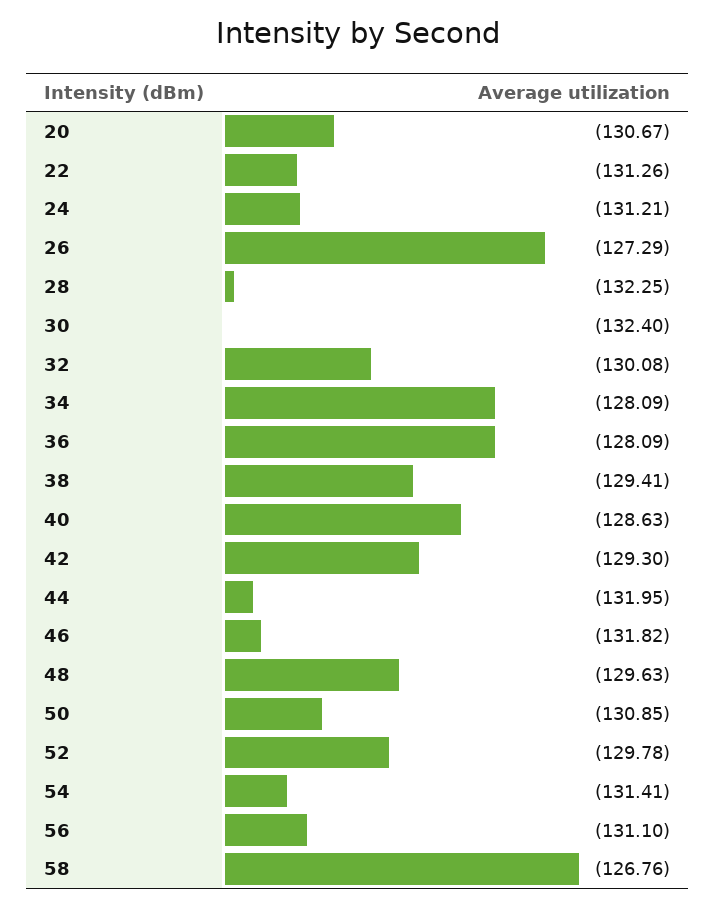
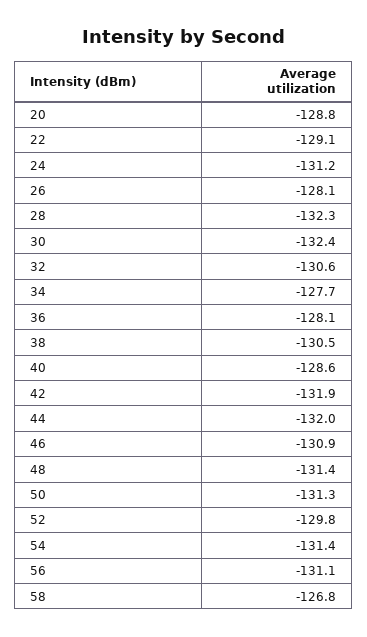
20: -130.67 -> -128.8
22: -131.26 -> -129.1
26: -127.29 -> -128.1
32: -130.08 -> -130.6
34: -128.09 -> -127.7
38: -129.41 -> -130.5
42: -129.3 -> -131.9
46: -131.82 -> -130.9
48: -129.63 -> -131.4
50: -130.85 -> -131.3

